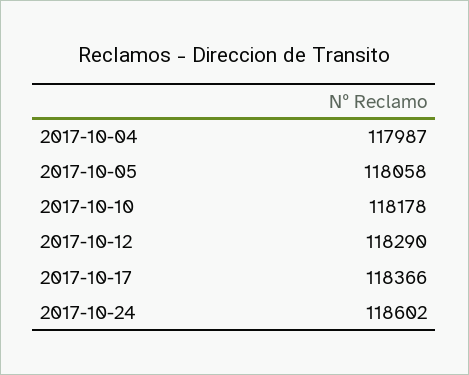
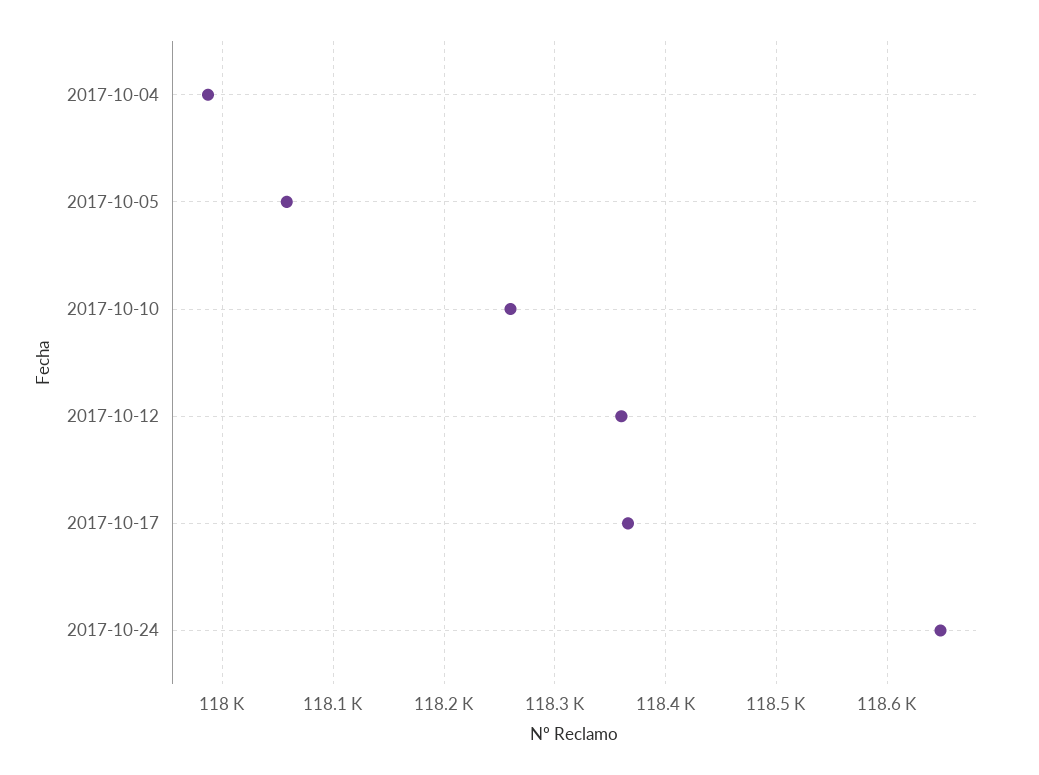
2017-10-10: 118178 -> 118260
2017-10-12: 118290 -> 118360
2017-10-24: 118602 -> 118650

